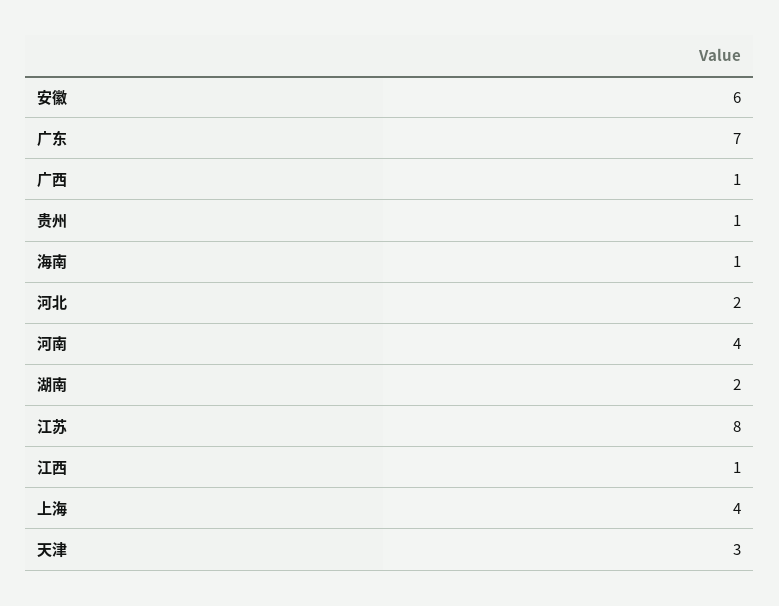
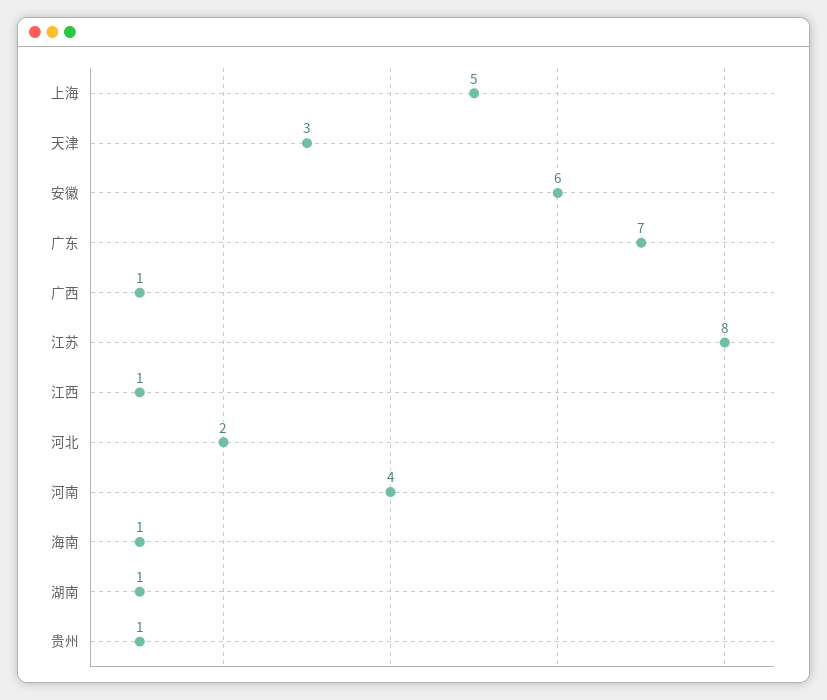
湖南: 2 -> 1
上海: 4 -> 5

